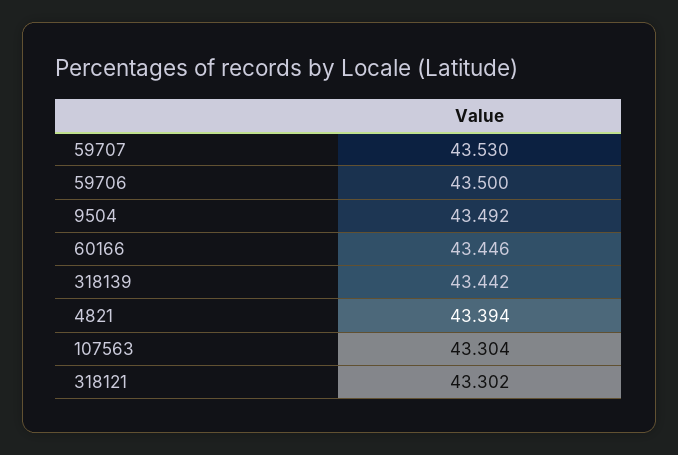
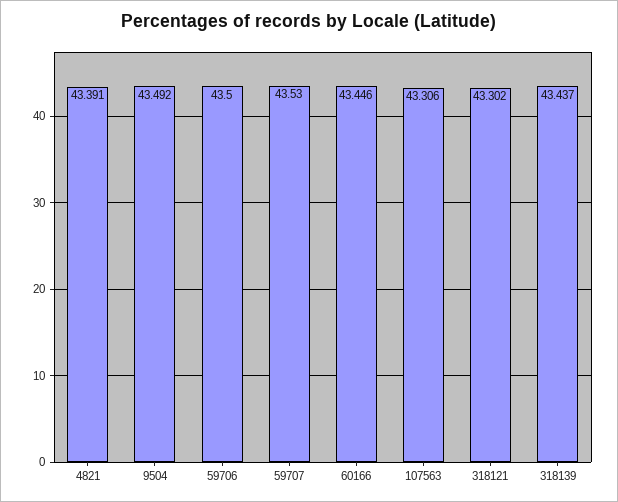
318139: 43.442 -> 43.437
4821: 43.394 -> 43.391
107563: 43.304 -> 43.306

